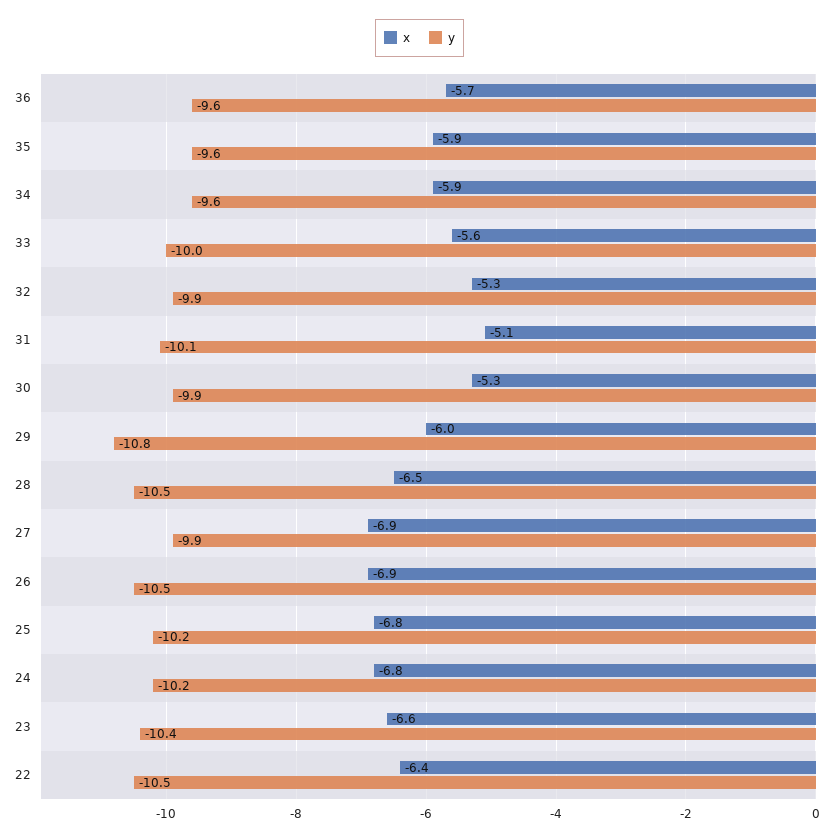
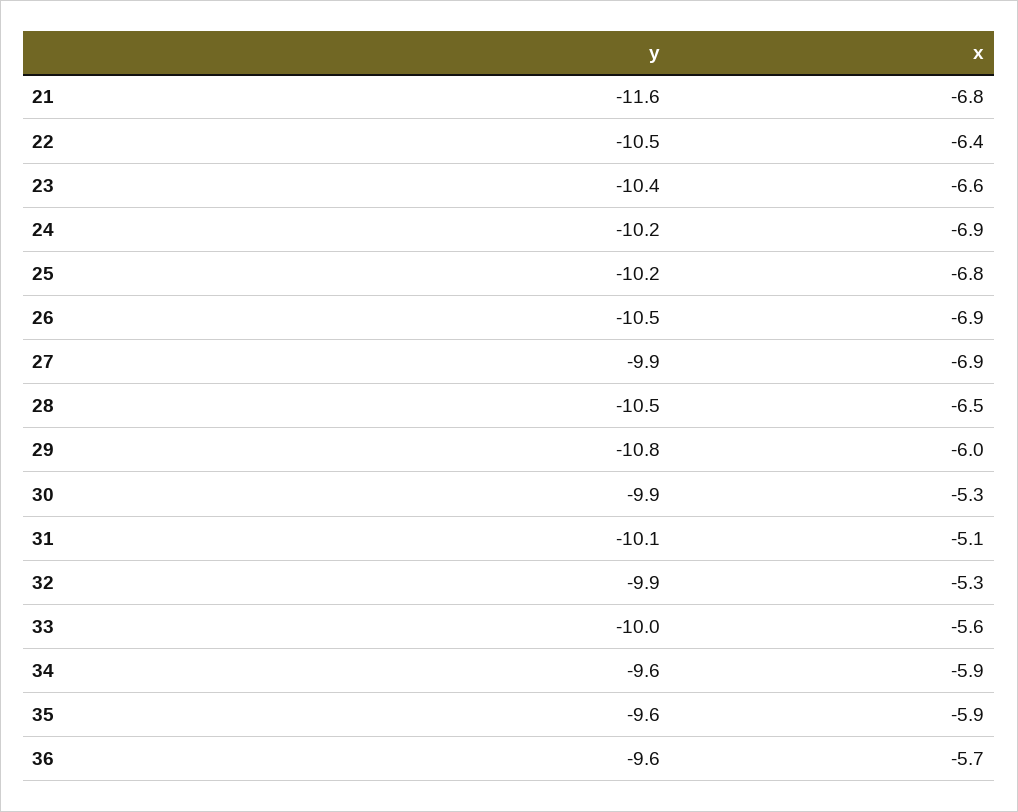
x, 24: -6.8 -> -6.9
y, 21: none -> -11.6
x, 21: none -> -6.8

